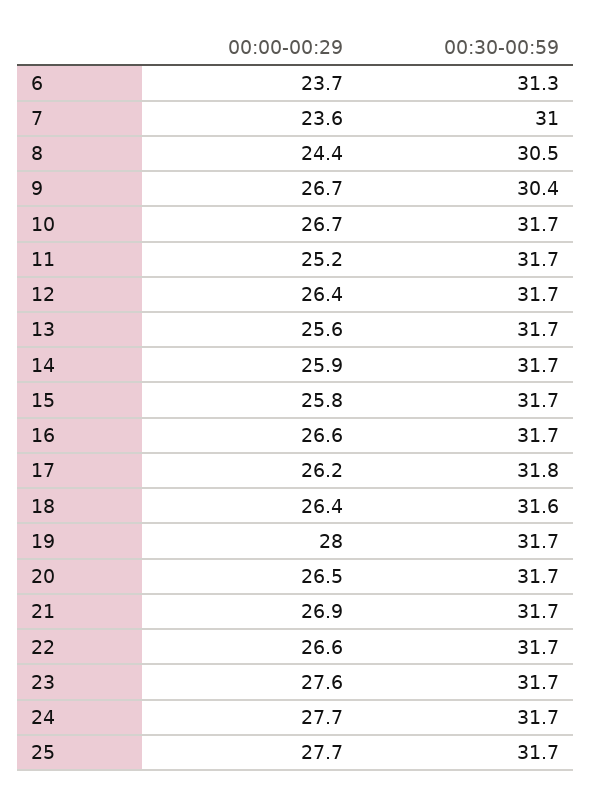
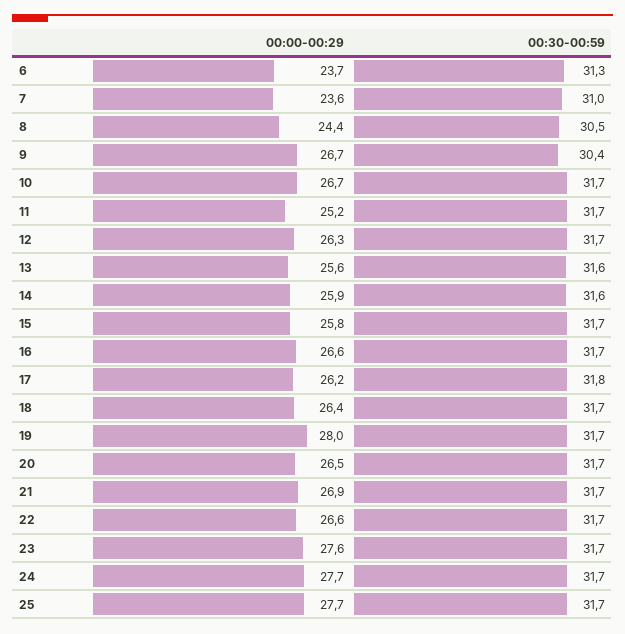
00:00-00:29, 12: 26.4 -> 26.3
00:30-00:59, 13: 31.7 -> 31.6
00:30-00:59, 14: 31.7 -> 31.6
00:30-00:59, 18: 31.6 -> 31.7

